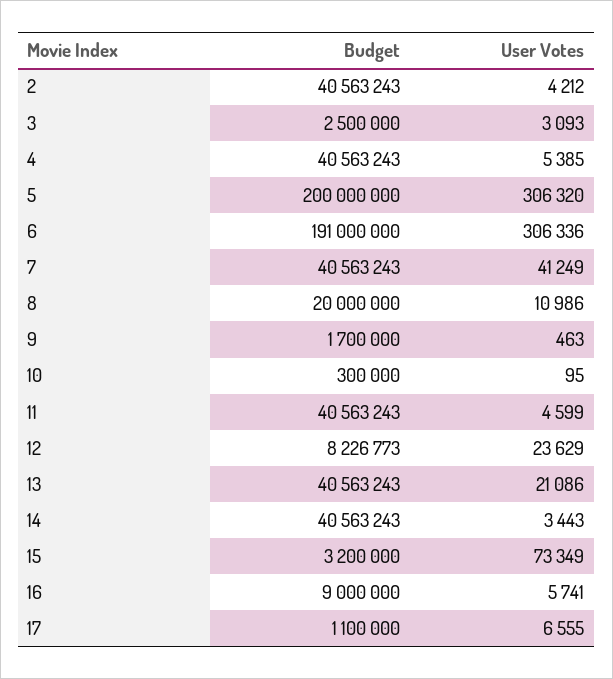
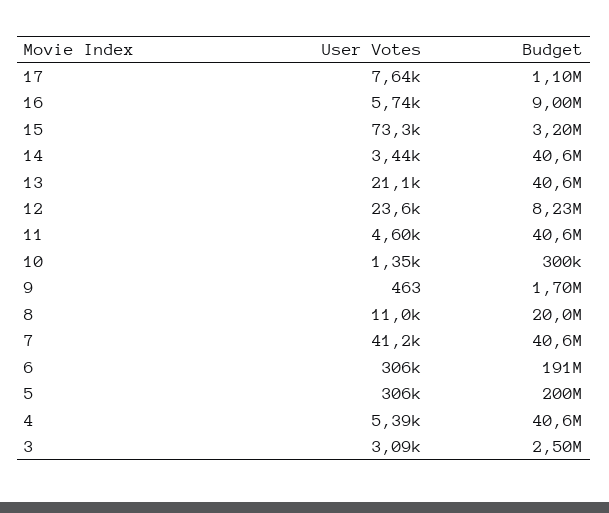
Budget, 2: 40563243 -> none
User Votes, 2: 4212 -> none
User Votes, 10: 95 -> 1350
User Votes, 17: 6555 -> 7640

